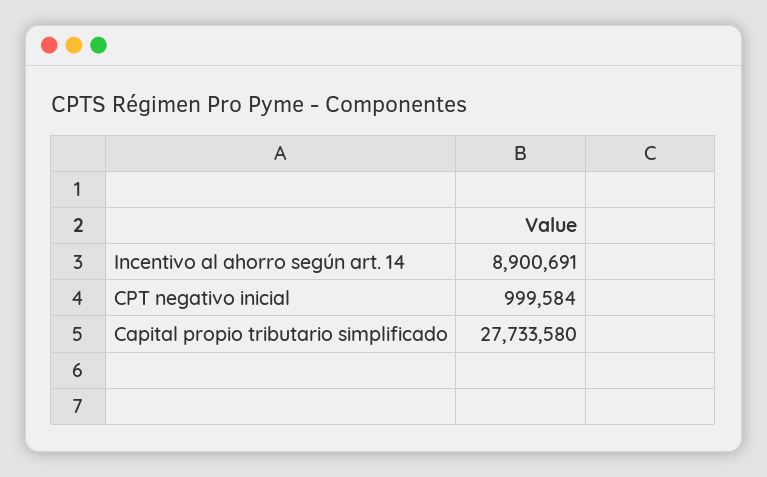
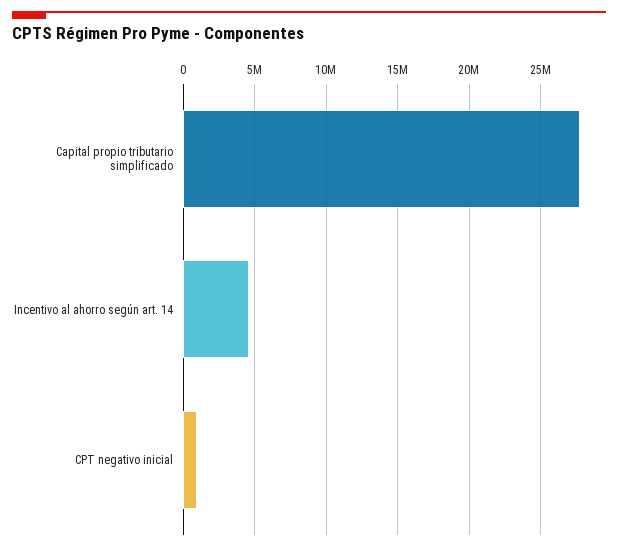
Incentivo al ahorro según art. 14: 8900691 -> 4500000

